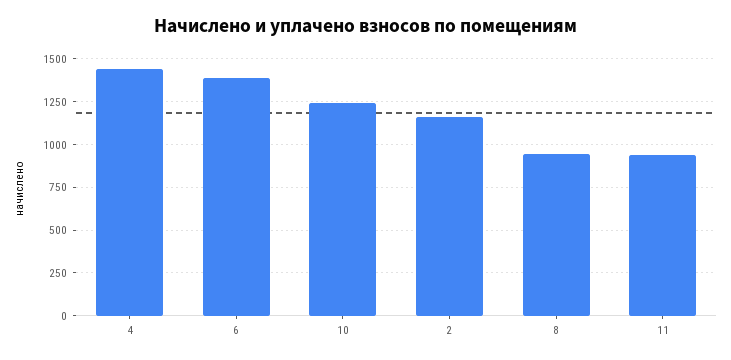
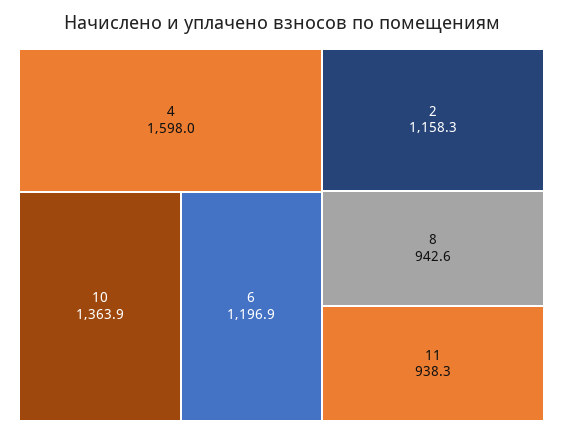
4: 1450 -> 1598
6: 1400 -> 1196.9
10: 1250 -> 1363.9

